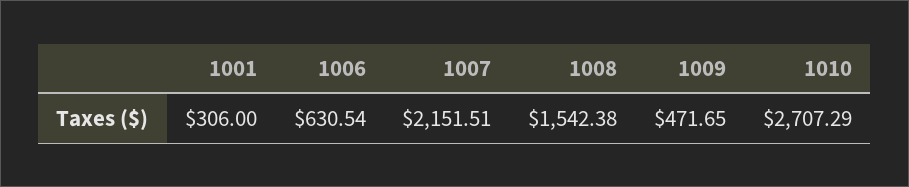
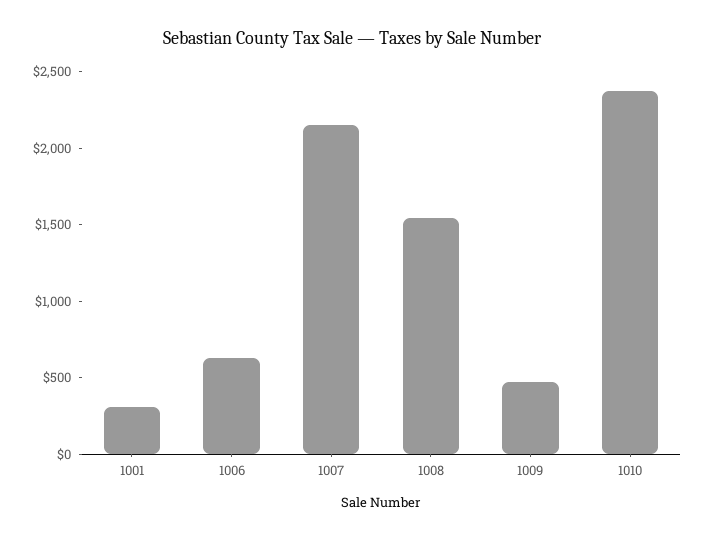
1010: 2707.29 -> 2400

